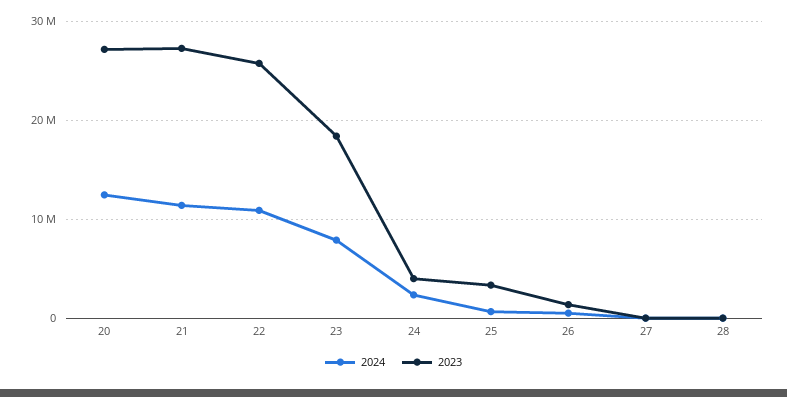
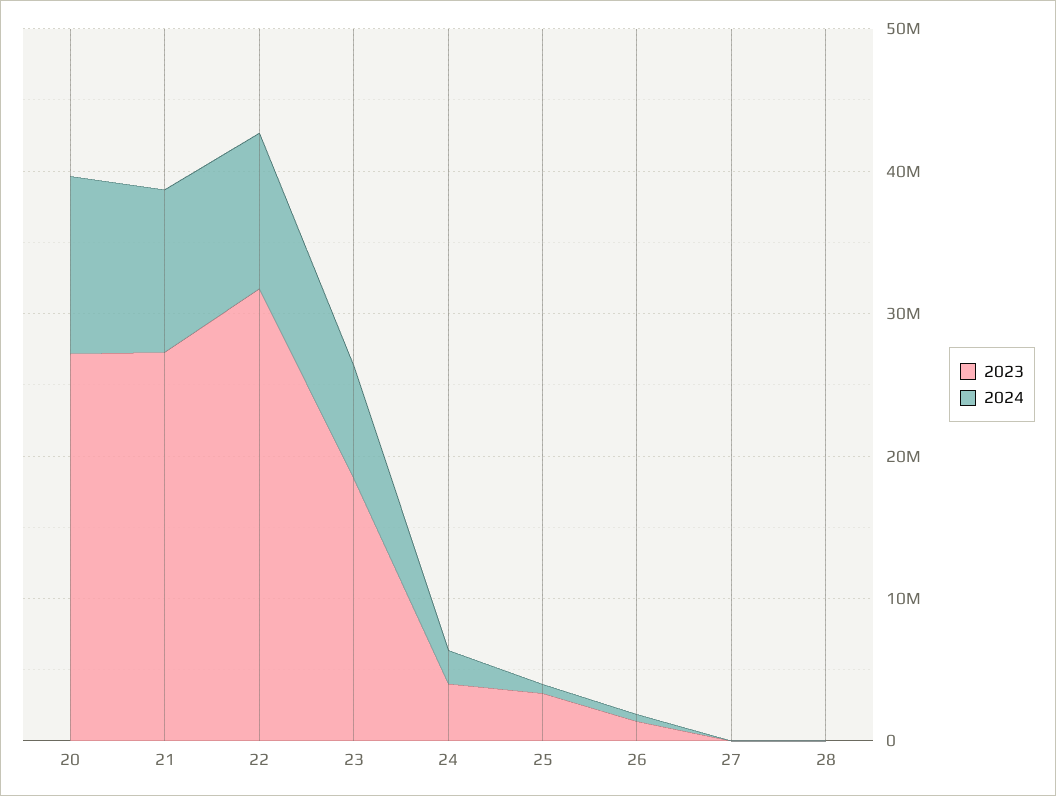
2023, 22: 26000000 -> 32000000

